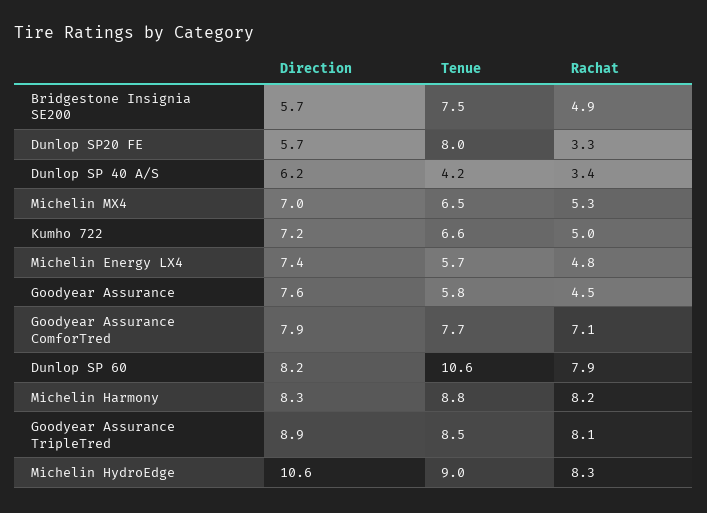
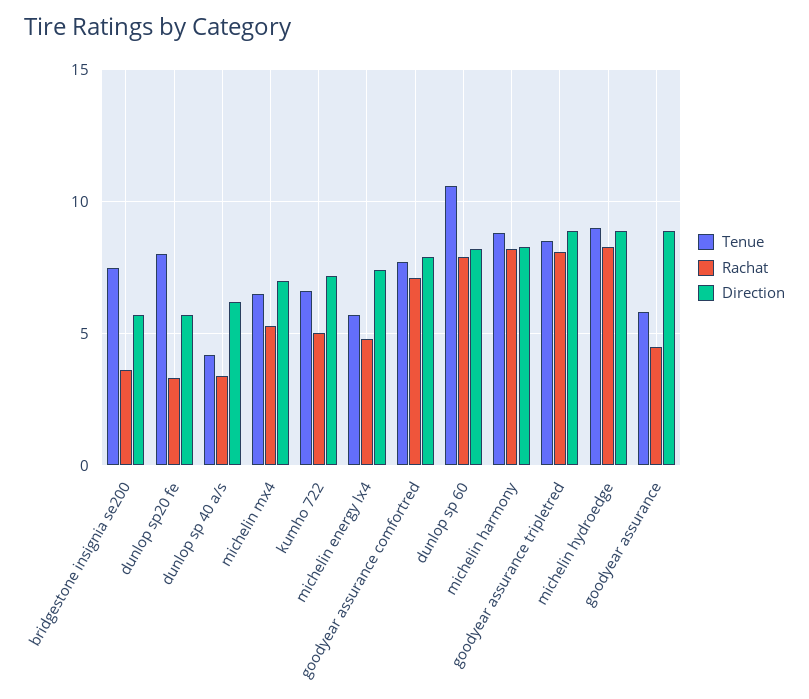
Rachat, Bridgestone Insignia SE200: 4.9 -> 3.5
Direction, Goodyear Assurance: 7.6 -> 9
Direction, Michelin HydroEdge: 10.6 -> 9

